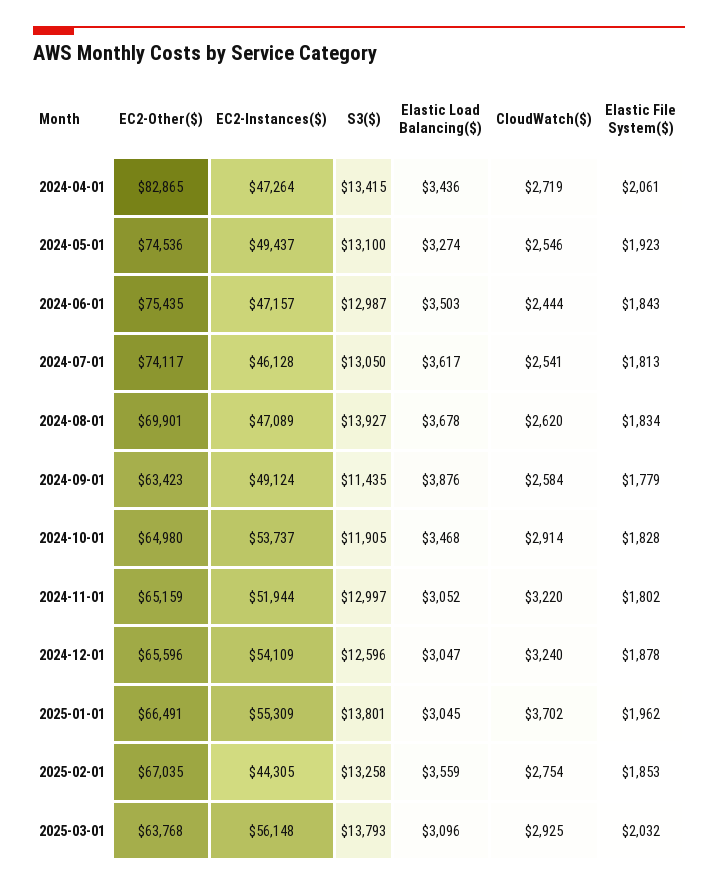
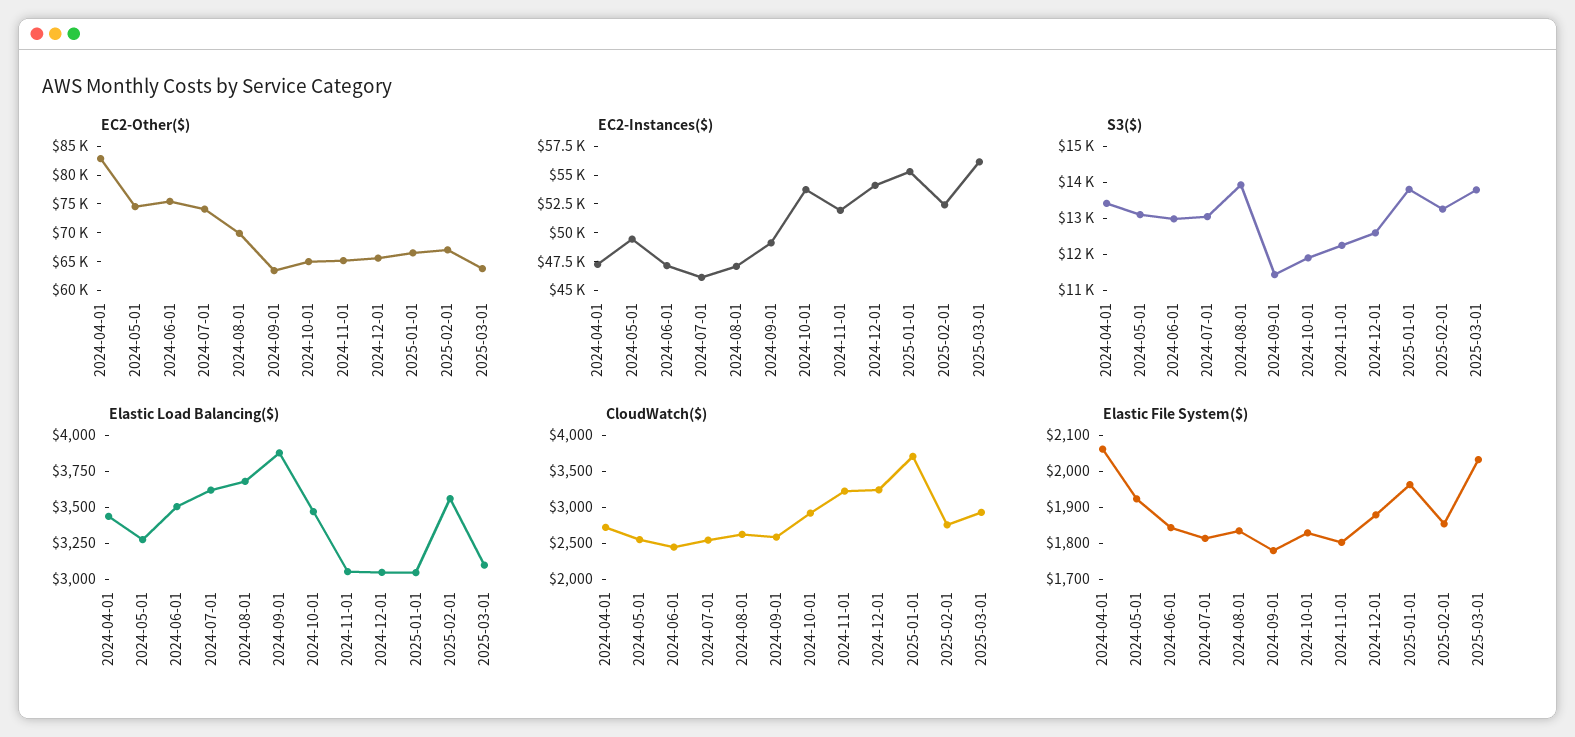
S3($), 2024-11-01: 12997 -> 12250
EC2-Instances($), 2025-02-01: 44305 -> 52500

